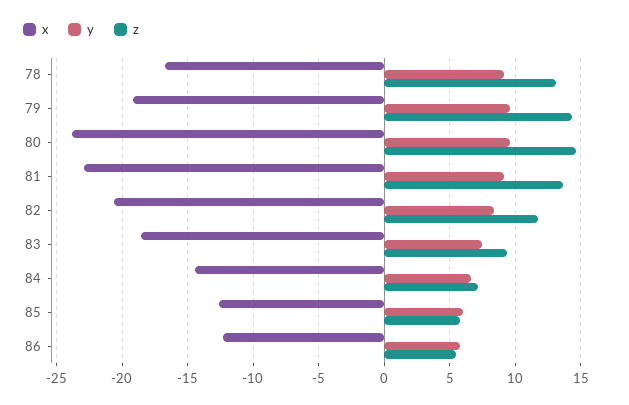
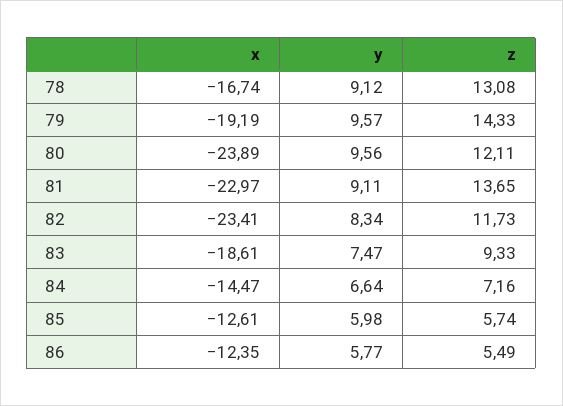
z, 80: 14.5 -> 12.11
x, 82: -20.5 -> -23.41

